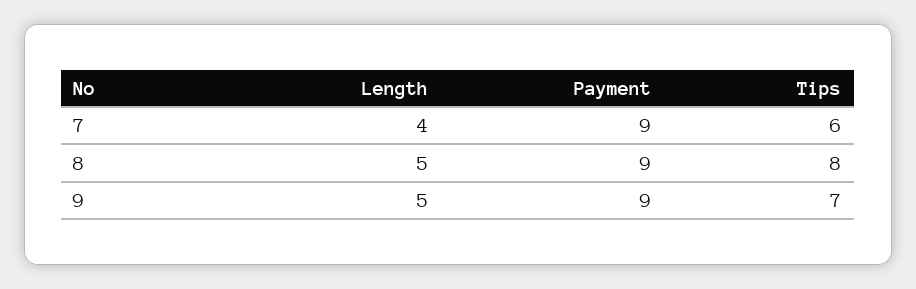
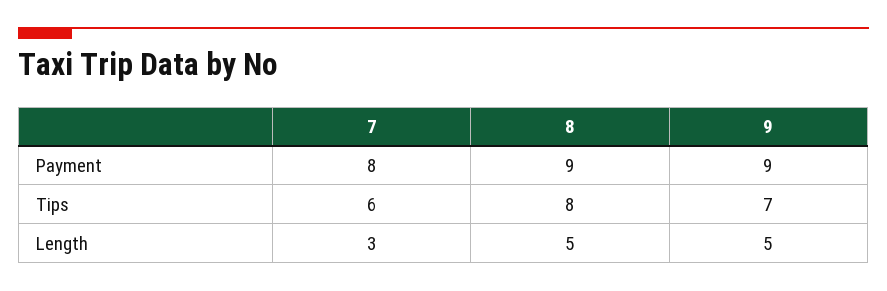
Length, 7: 4 -> 3
Payment, 7: 9 -> 8

